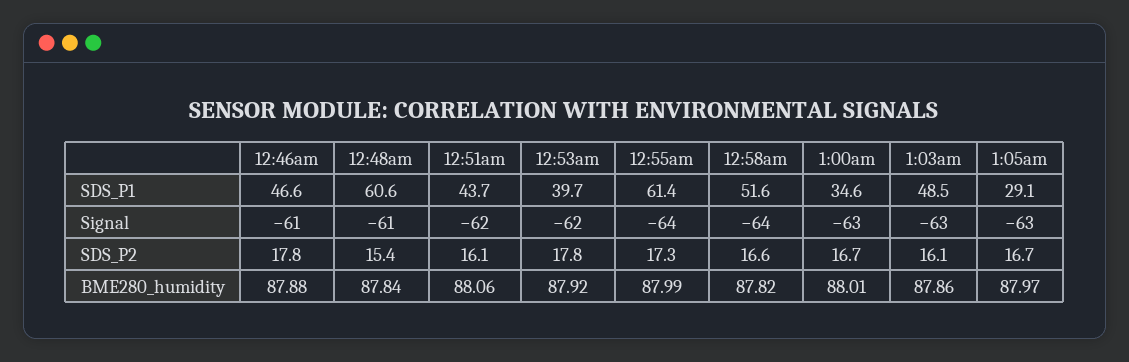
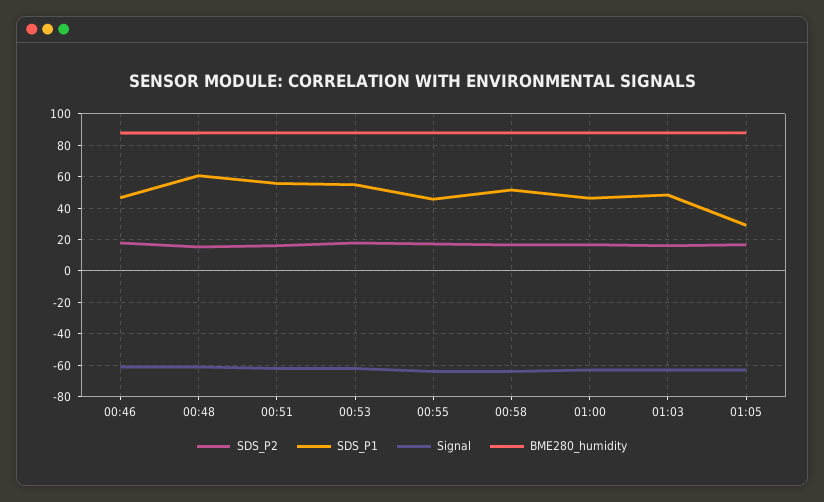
SDS_P1, 12:51am: 43.7 -> 55
SDS_P1, 12:53am: 39.7 -> 55
SDS_P1, 12:55am: 61.4 -> 45
SDS_P1, 1:00am: 34.6 -> 45

